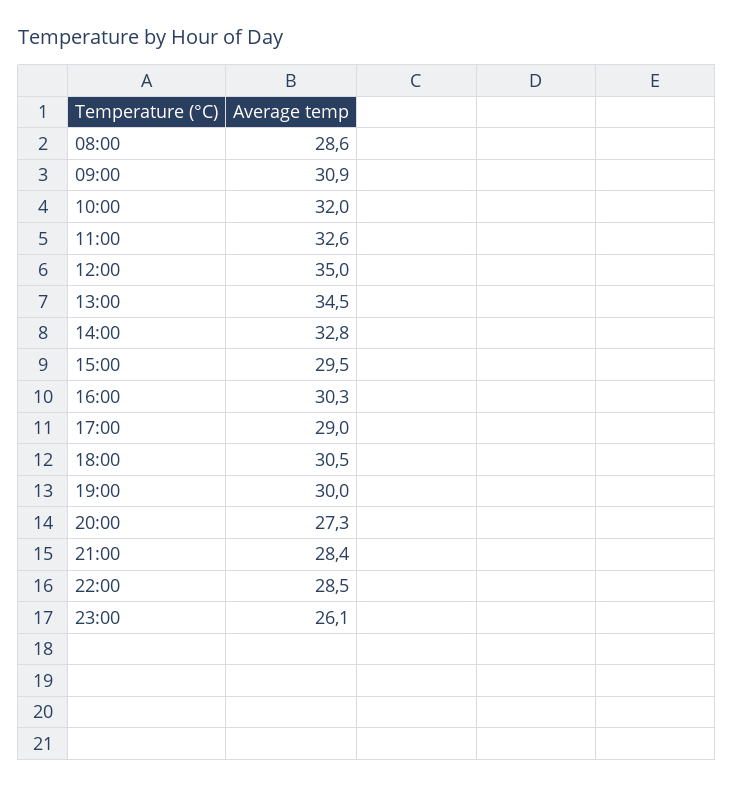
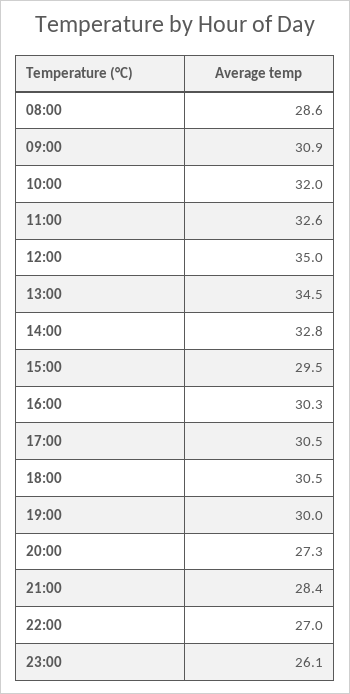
17:00: 29 -> 30.5
22:00: 28.5 -> 27

